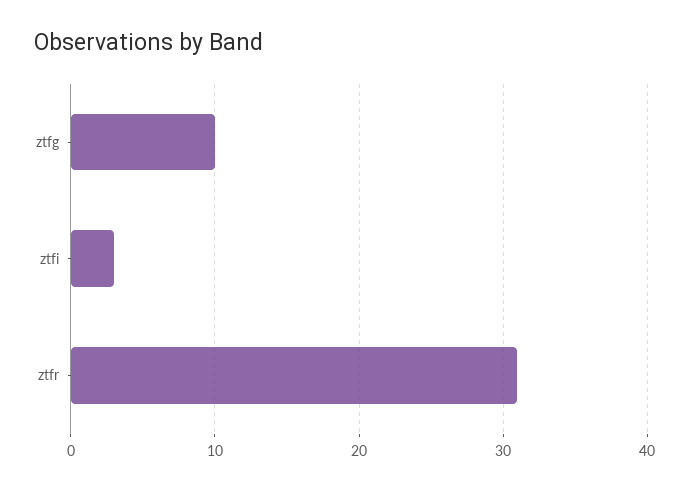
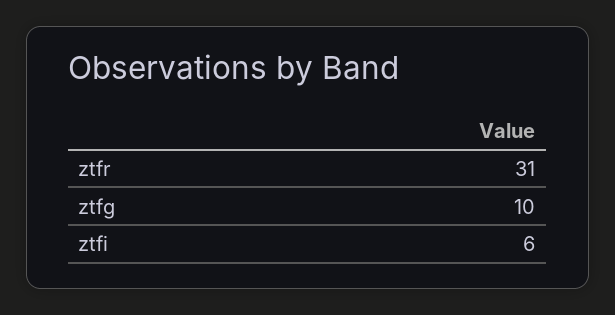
ztfi: 3 -> 6

